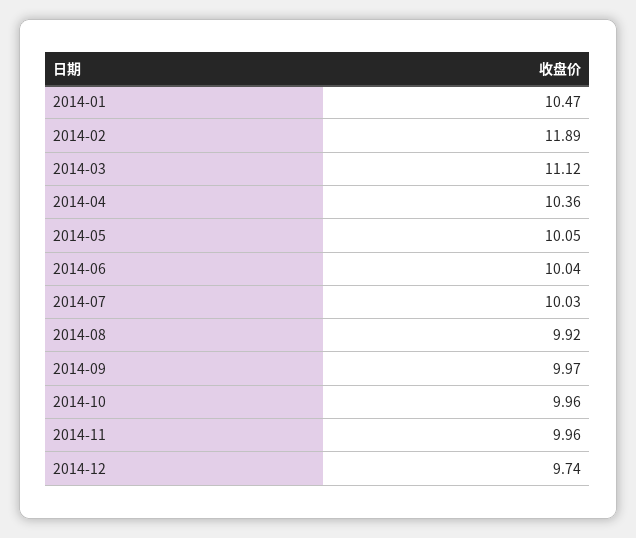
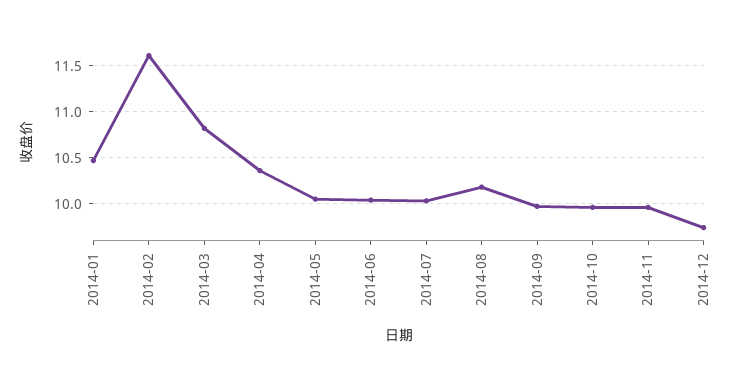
2014-02: 11.89 -> 11.6
2014-03: 11.12 -> 10.8
2014-08: 9.92 -> 10.2

